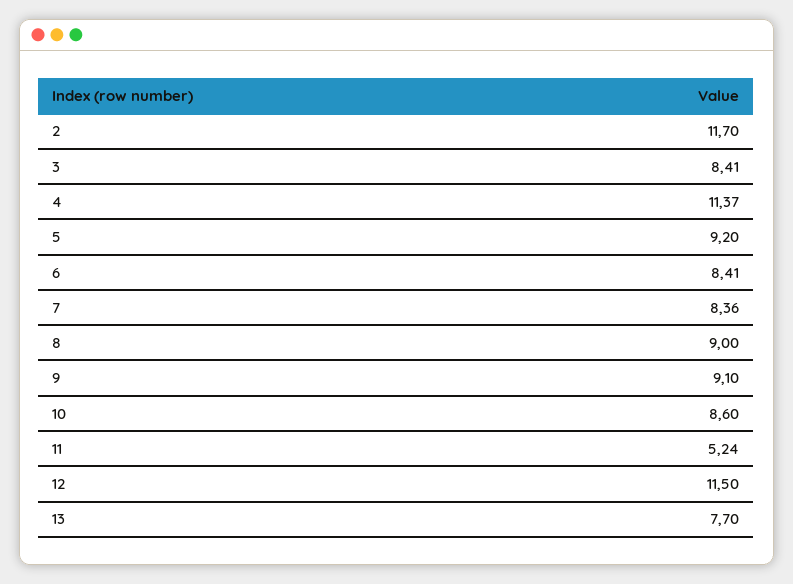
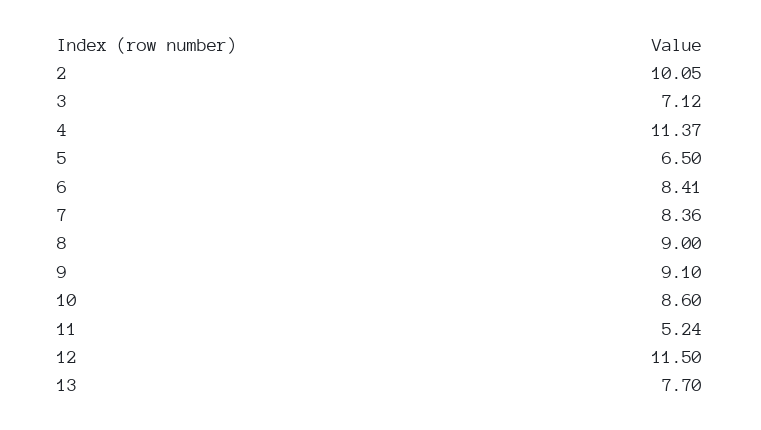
2: 11.7 -> 10.05
3: 8.41 -> 7.12
5: 9.2 -> 6.5

